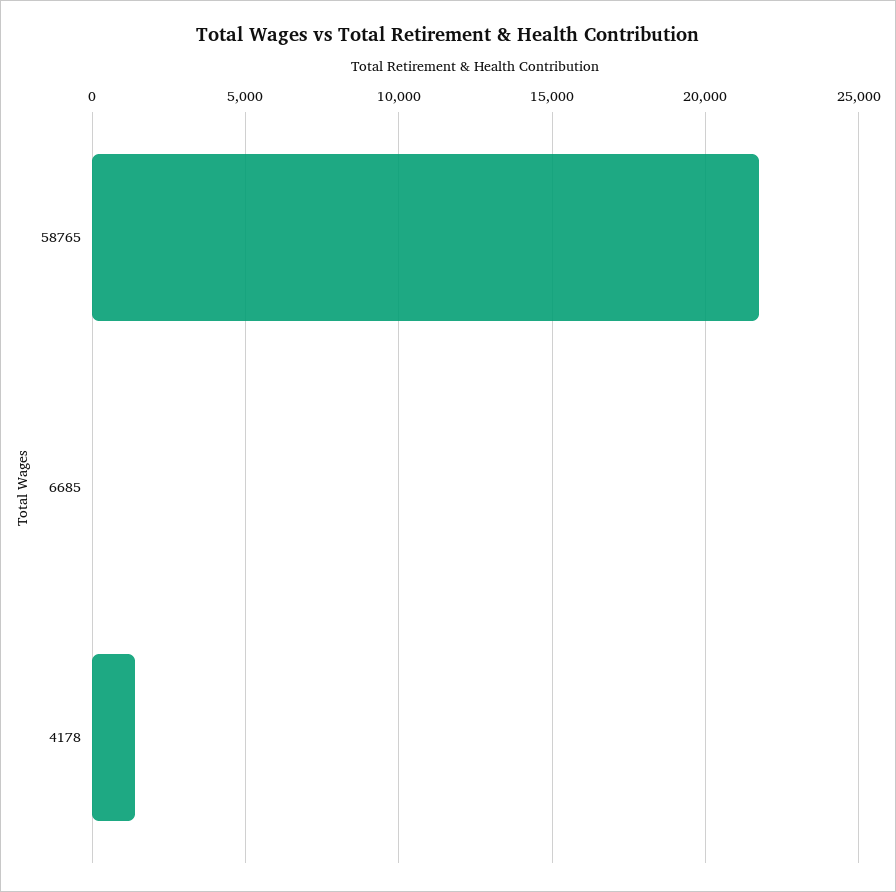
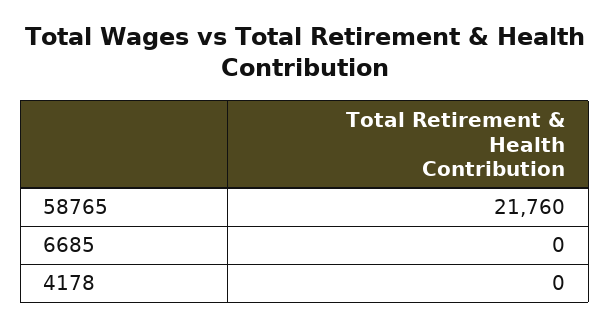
4178: 1500 -> 0

